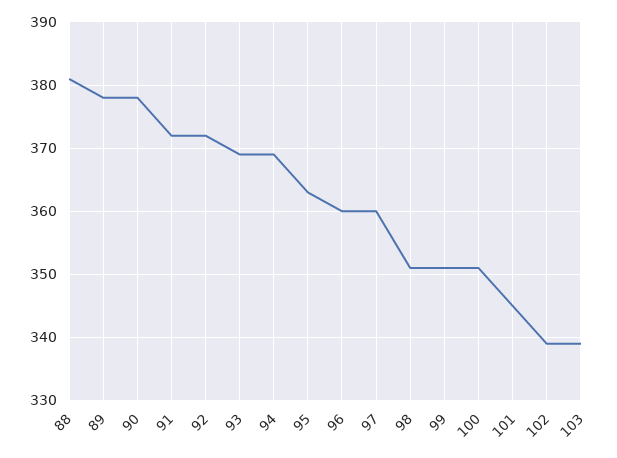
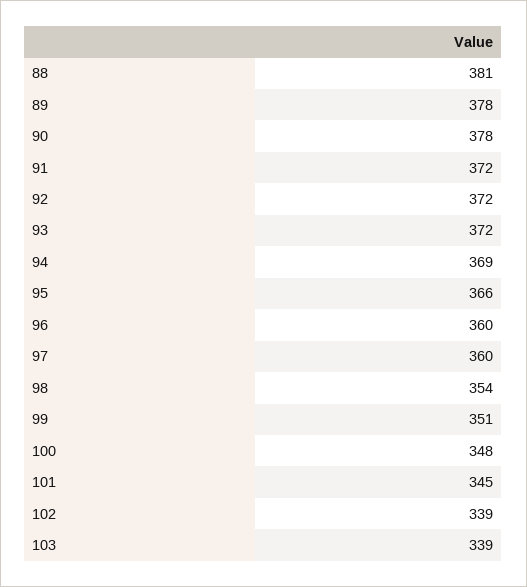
93: 369 -> 372
95: 363 -> 366
98: 351 -> 354
100: 351 -> 348

